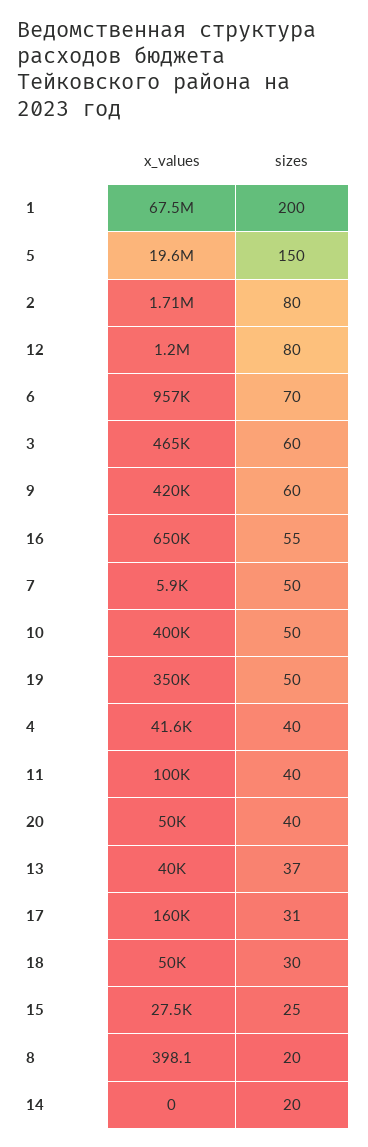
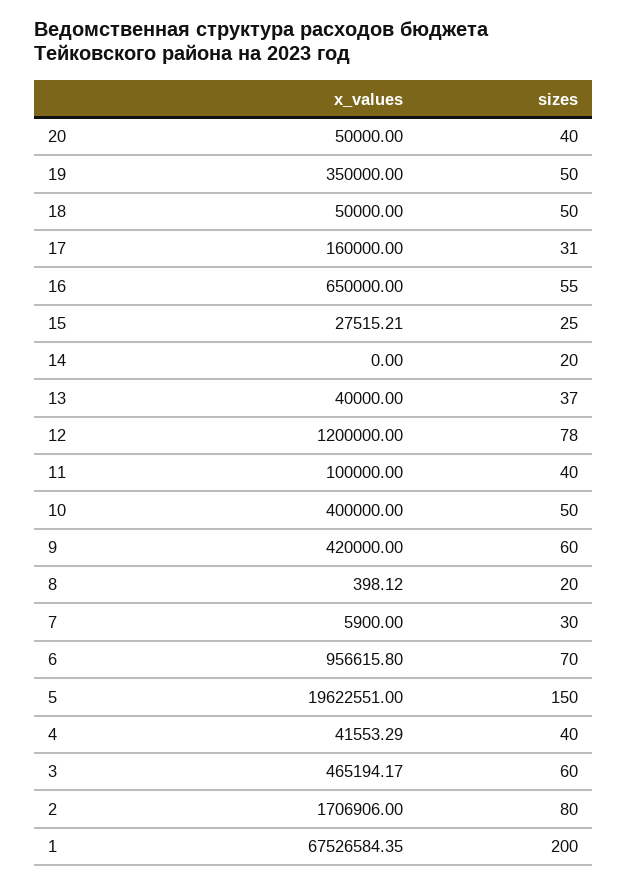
sizes, 12: 80 -> 78
sizes, 7: 50 -> 30
sizes, 18: 30 -> 50

